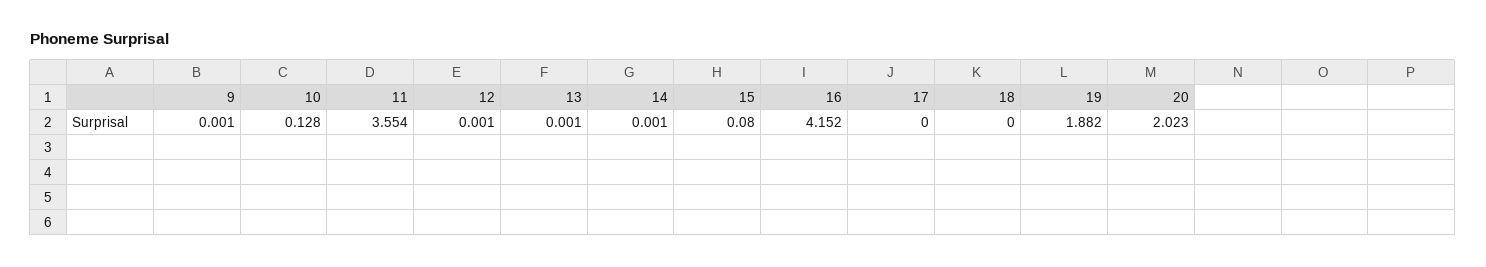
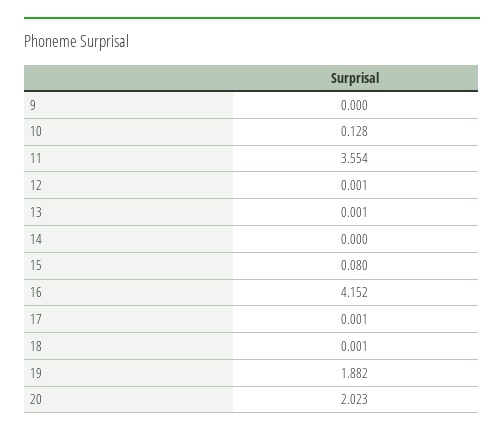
9: 0.001 -> 0
14: 0.001 -> 0
17: 0 -> 0.001
18: 0 -> 0.001

